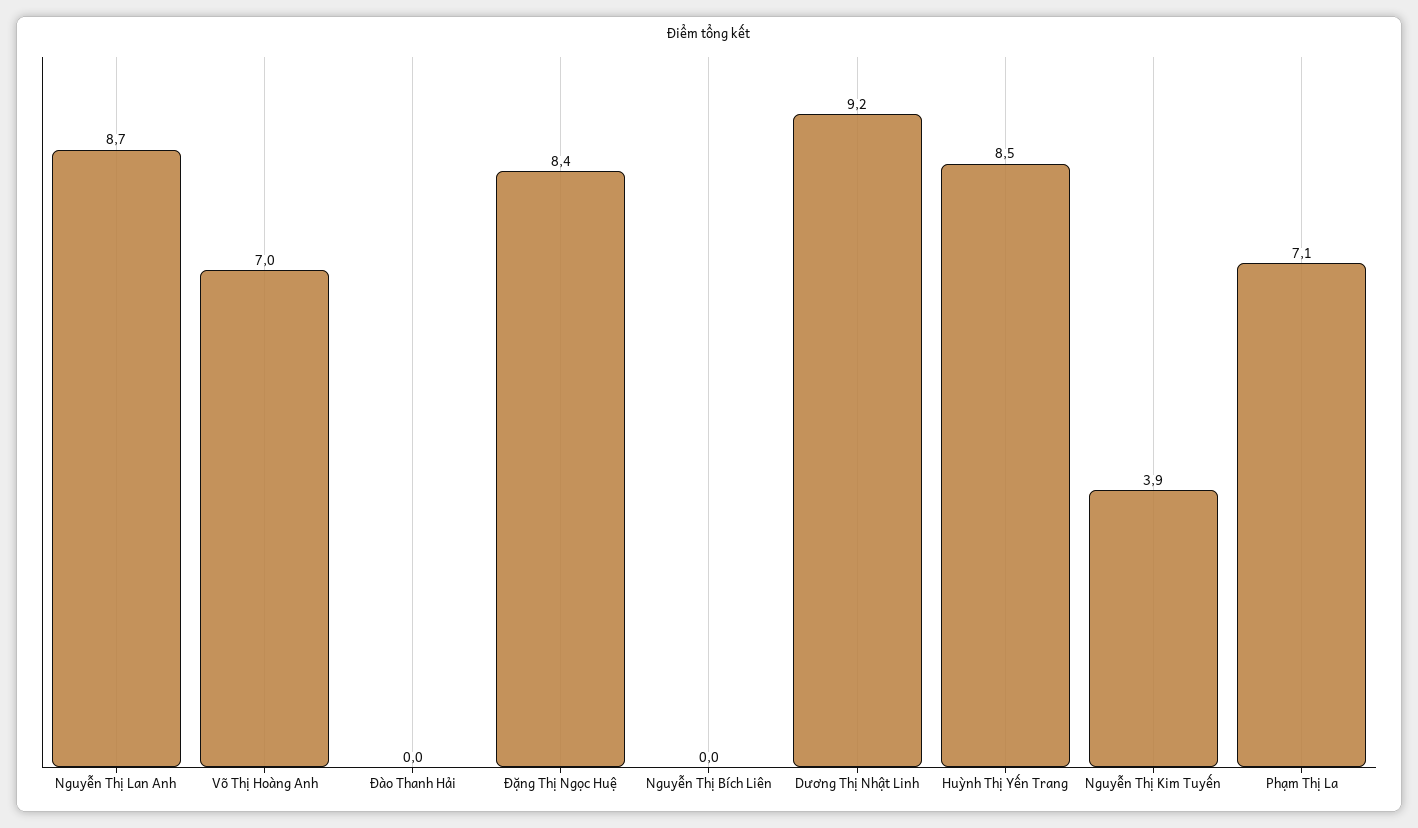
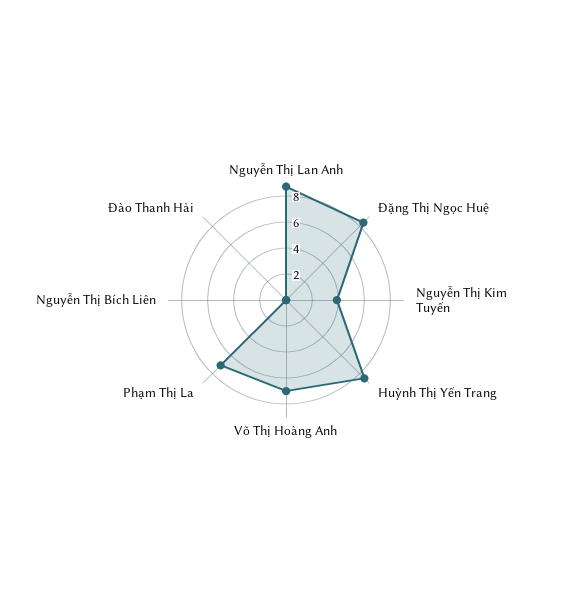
Dương Thị Nhật Linh: 9.2 -> none

